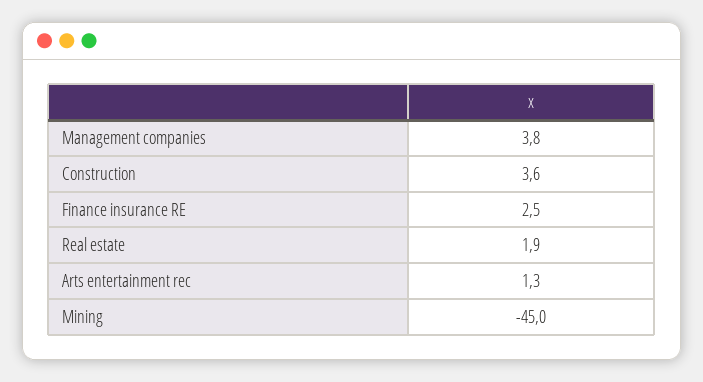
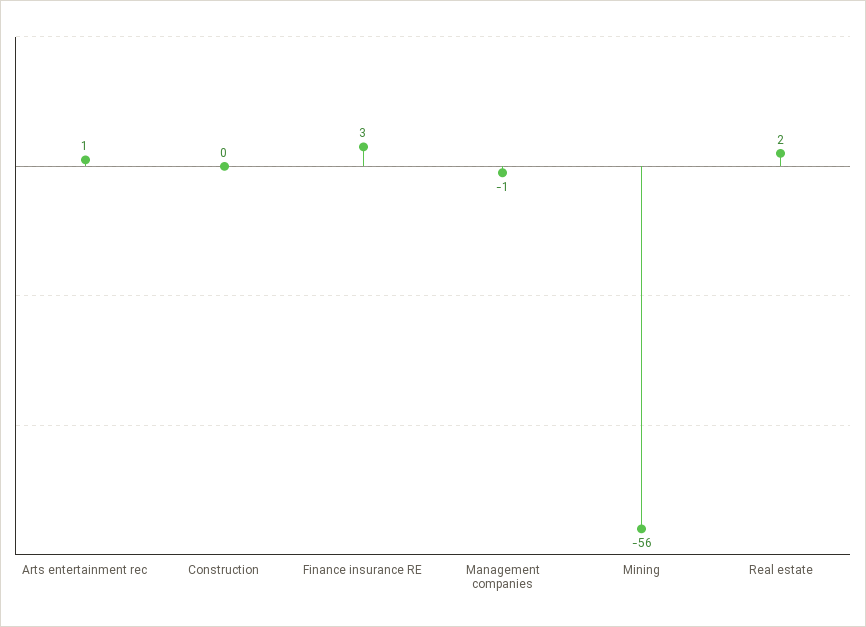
Management companies: 3.8 -> -1
Construction: 3.6 -> 0
Mining: -45 -> -56

